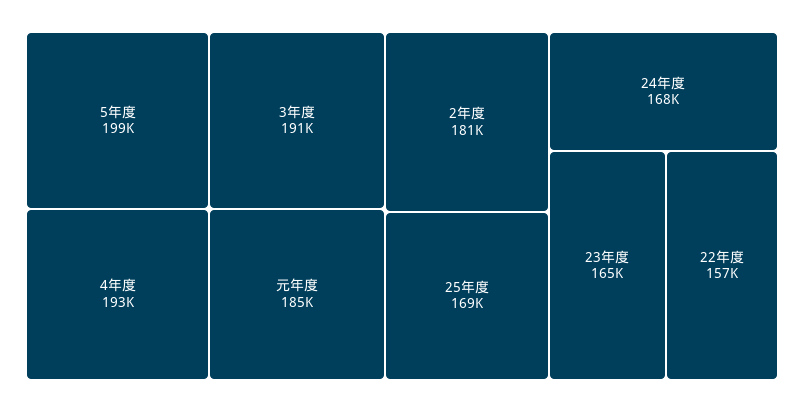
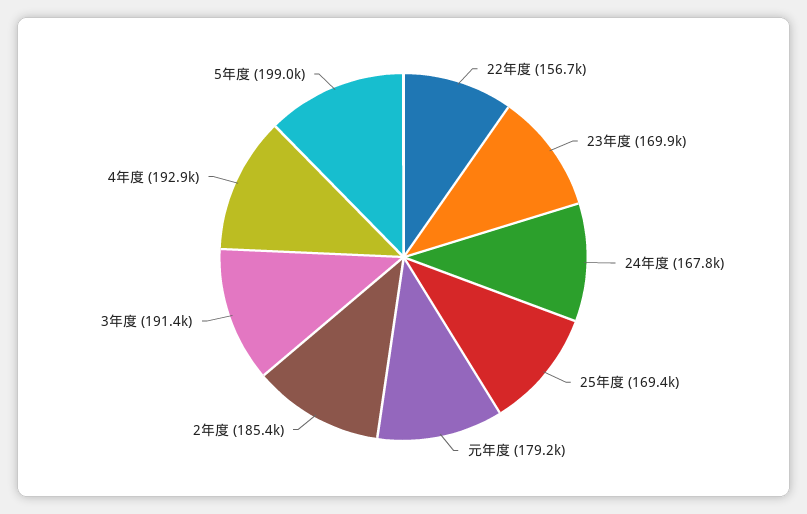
元年度: 185000 -> 179200
2年度: 181000 -> 185400
23年度: 165000 -> 169900

